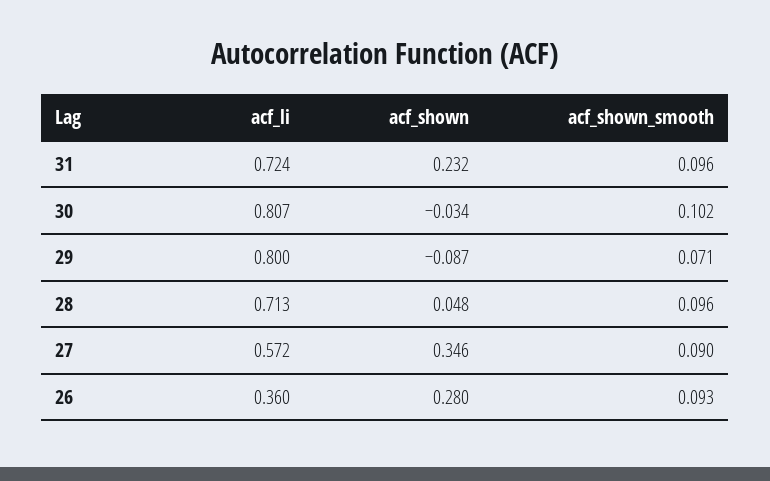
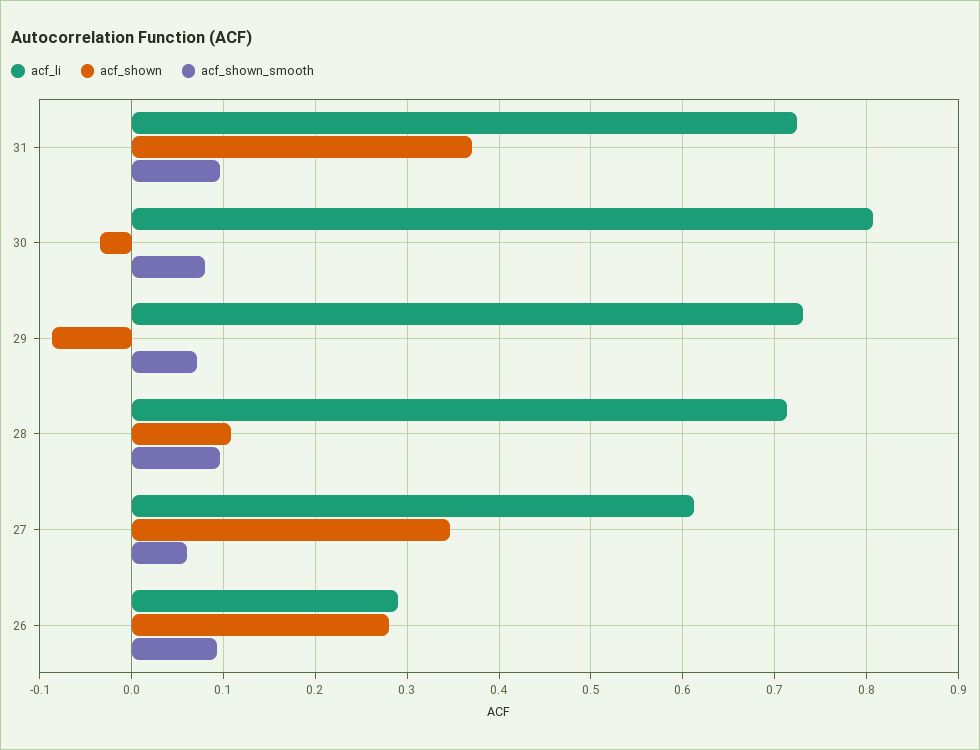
acf_shown, 31: 0.232 -> 0.37
acf_shown_smooth, 30: 0.102 -> 0.08
acf_li, 29: 0.8 -> 0.73
acf_shown, 28: 0.048 -> 0.11
acf_li, 27: 0.572 -> 0.61
acf_shown_smooth, 27: 0.09 -> 0.06
acf_li, 26: 0.36 -> 0.29

